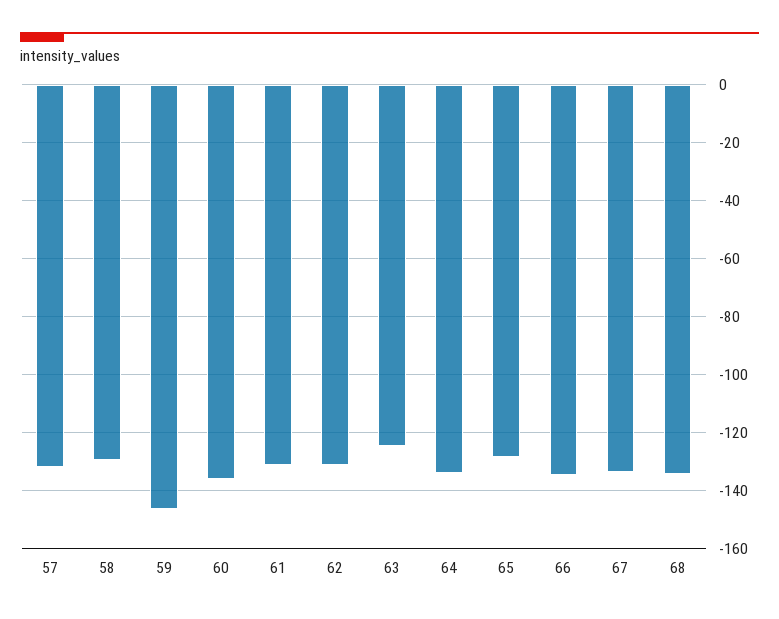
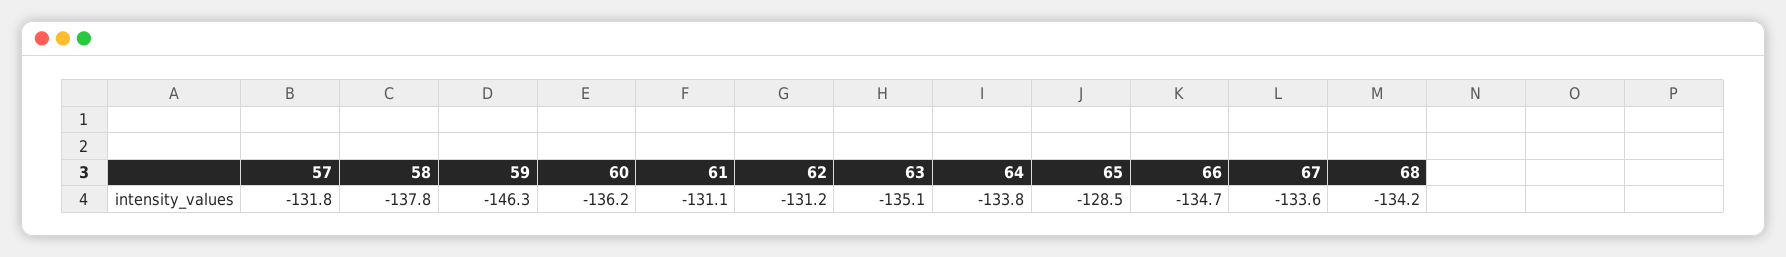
58: -130 -> -137.8
63: -125 -> -135.1

